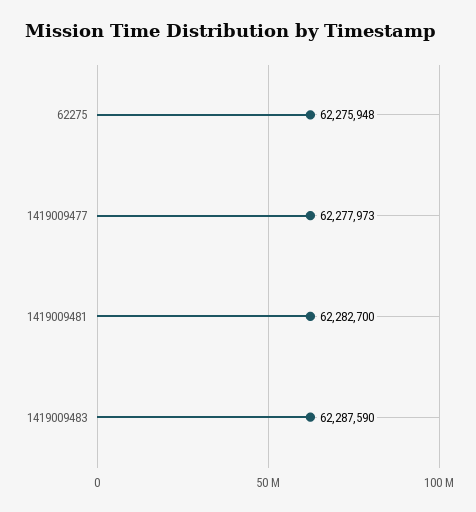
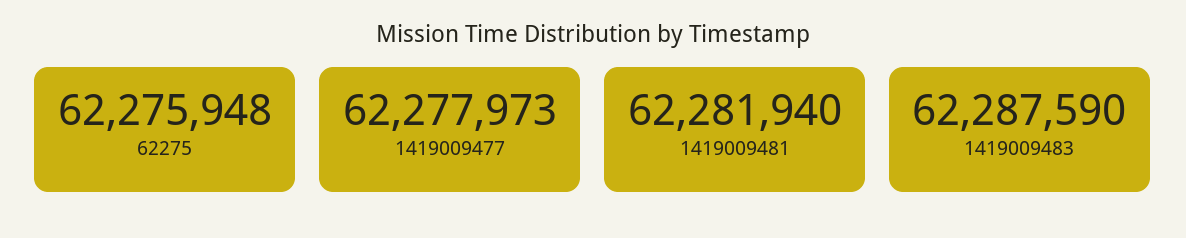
1419009481: 62282700 -> 62281940

